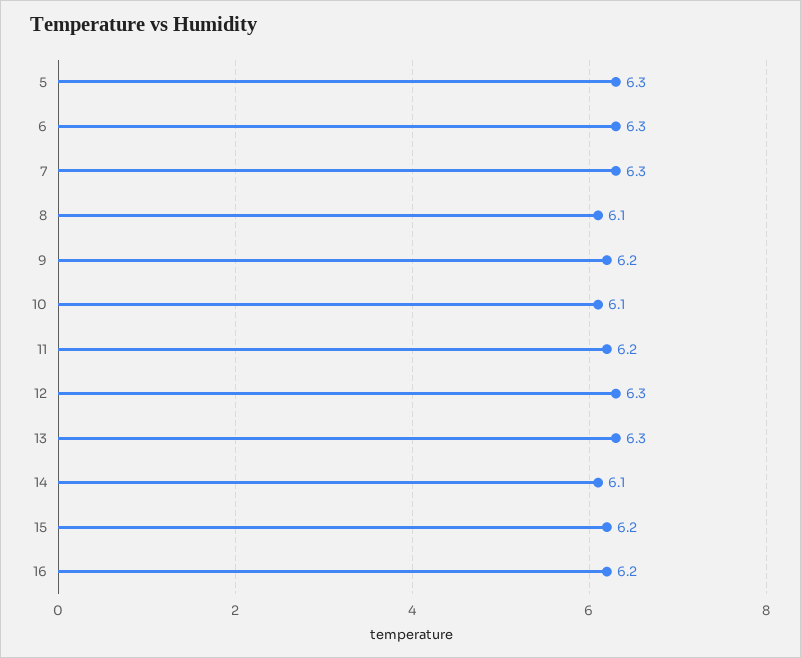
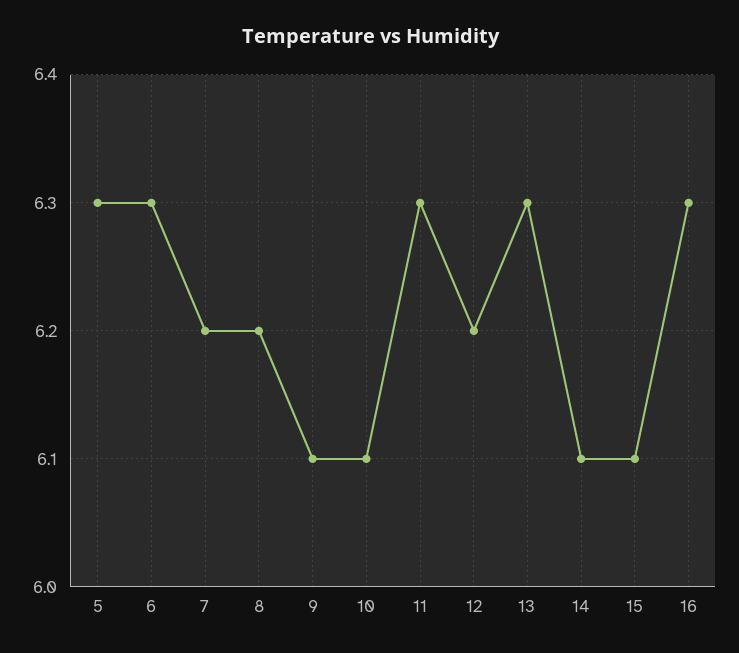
7: 6.3 -> 6.2
8: 6.1 -> 6.2
9: 6.2 -> 6.1
11: 6.2 -> 6.3
12: 6.3 -> 6.2
15: 6.2 -> 6.1
16: 6.2 -> 6.3

